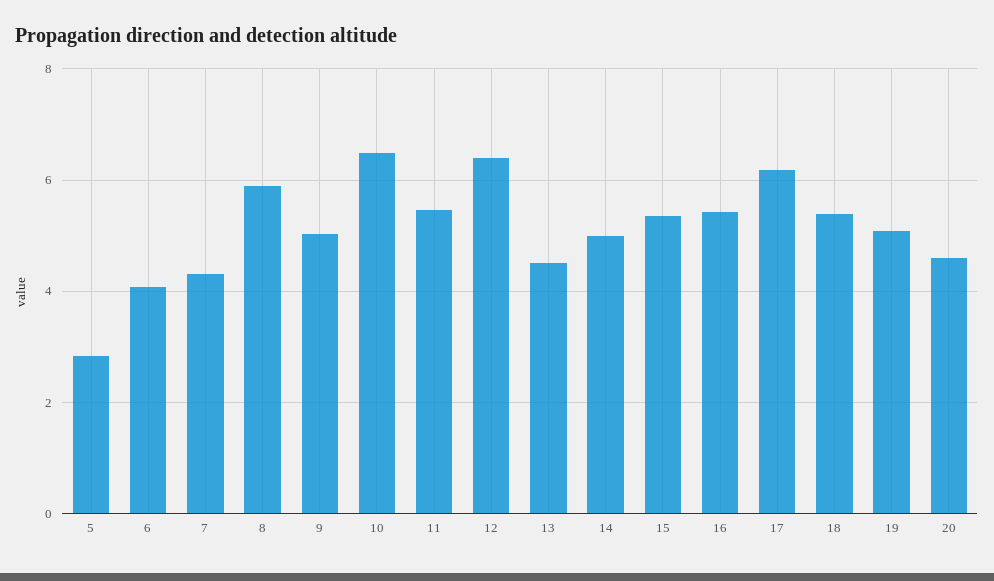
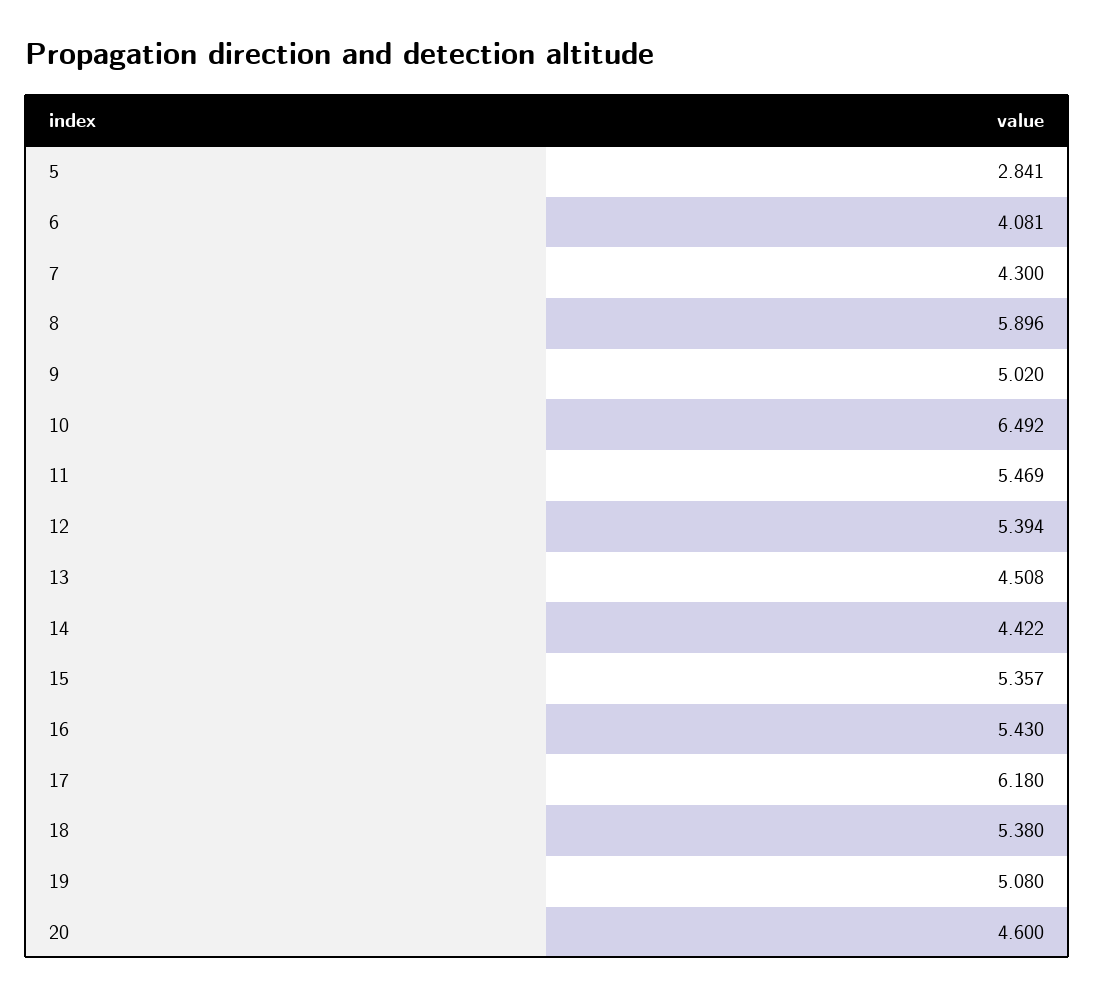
12: 6.4 -> 5.394
14: 5 -> 4.422

